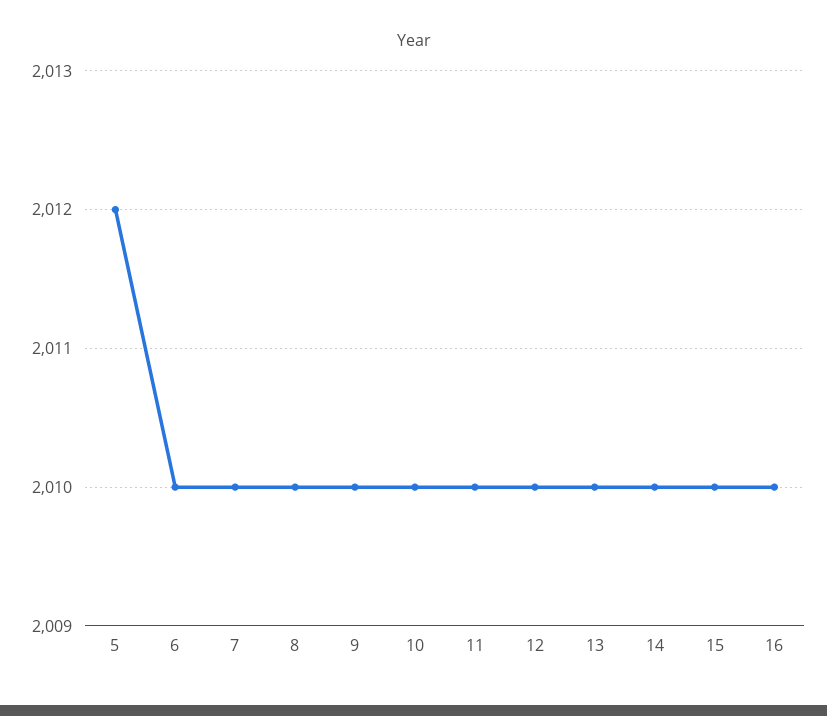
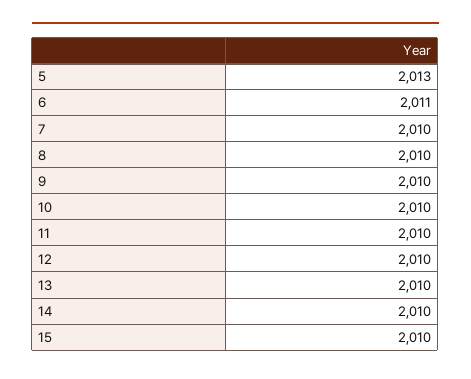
5: 2012 -> 2013
6: 2010 -> 2011
16: 2010 -> none

